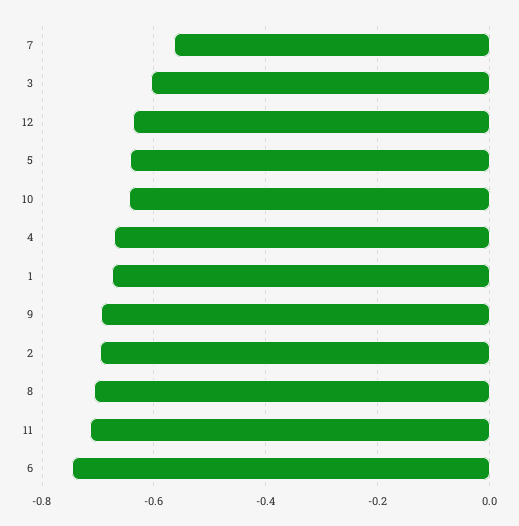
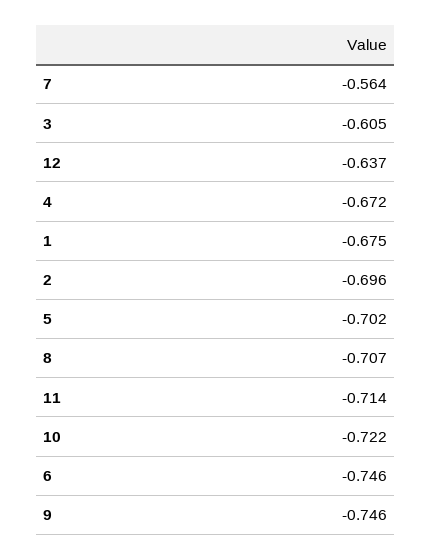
5: -0.64 -> -0.702
10: -0.64 -> -0.722
9: -0.7 -> -0.746

